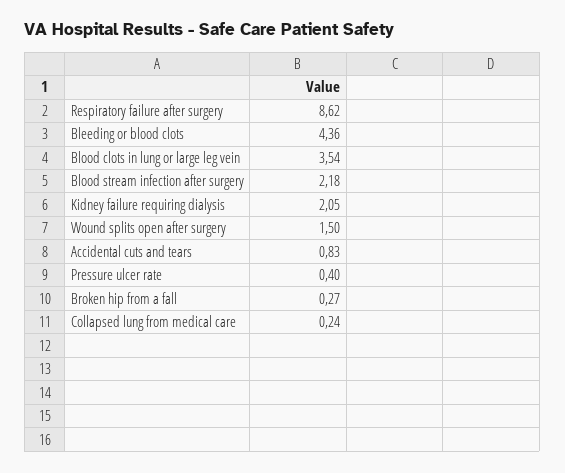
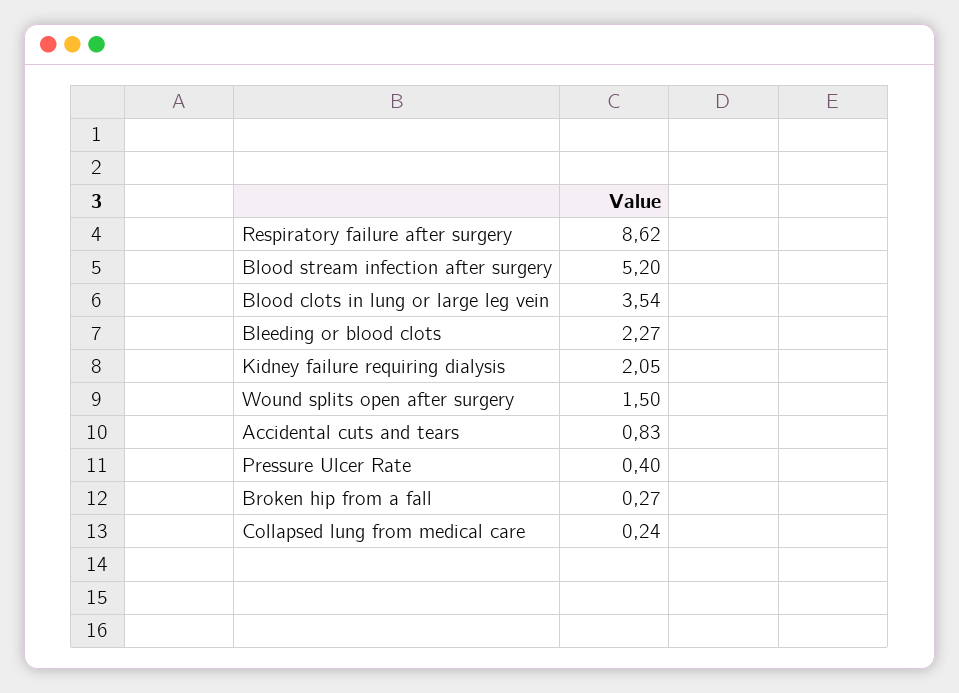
Bleeding or blood clots: 4.36 -> 2.27
Blood stream infection after surgery: 2.18 -> 5.2

